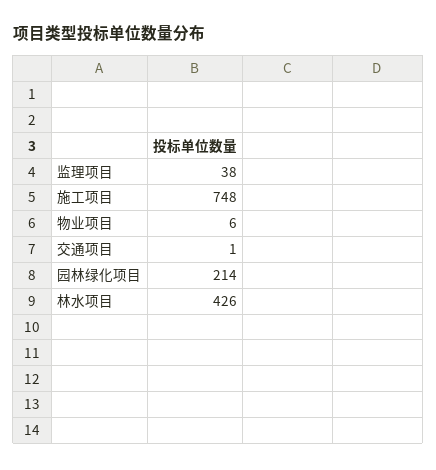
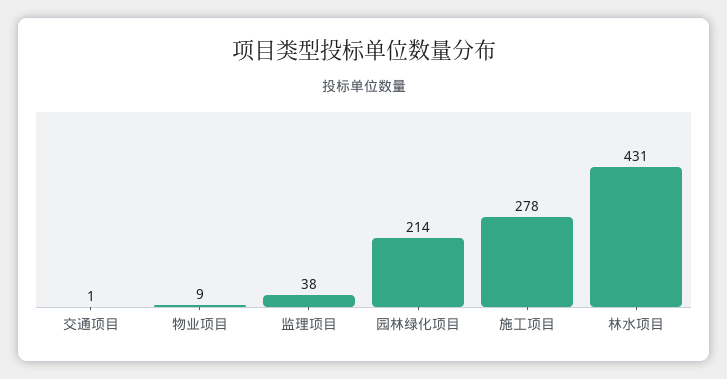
施工项目: 748 -> 278
物业项目: 6 -> 9
林水项目: 426 -> 431

